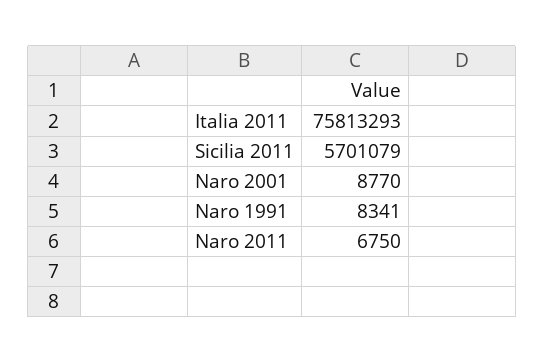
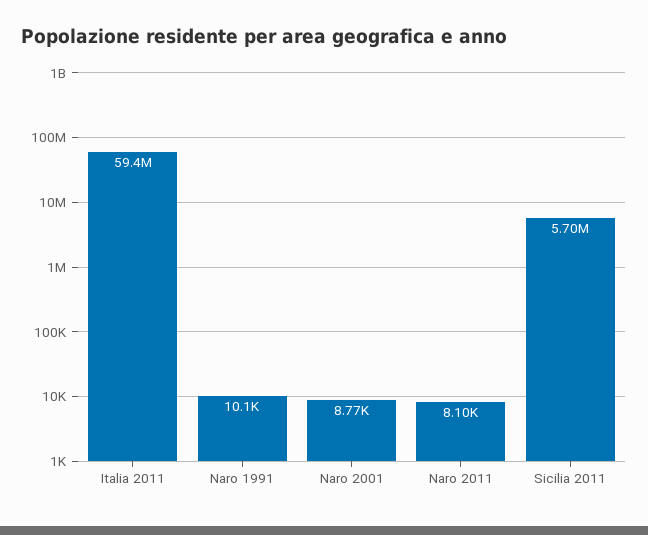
Italia 2011: 75813293 -> 59400000
Naro 1991: 8341 -> 10100
Naro 2011: 6750 -> 8100

